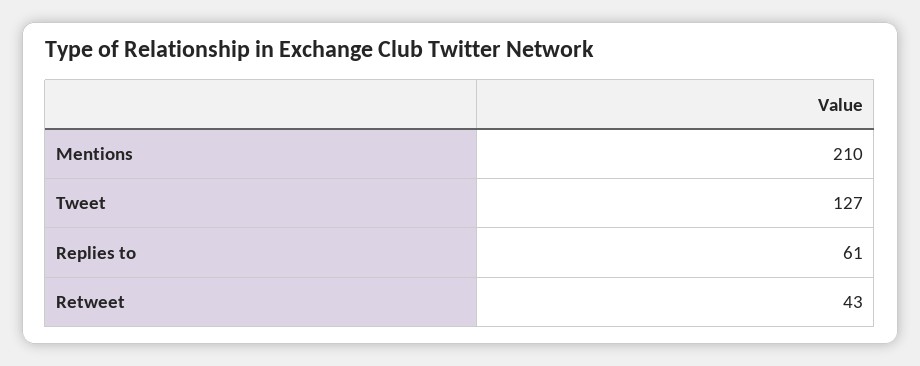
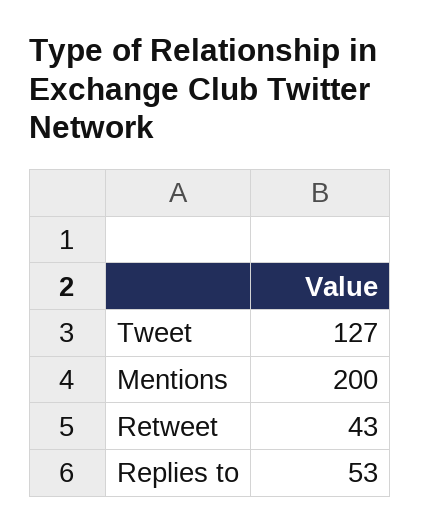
Mentions: 210 -> 200
Replies to: 61 -> 53

